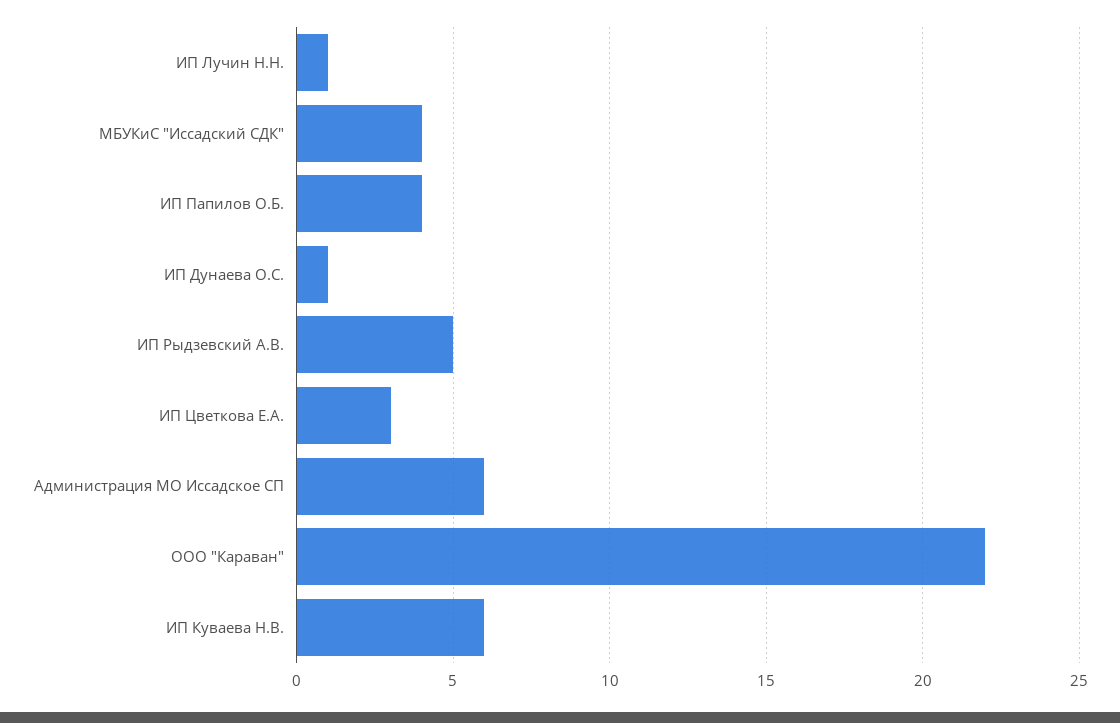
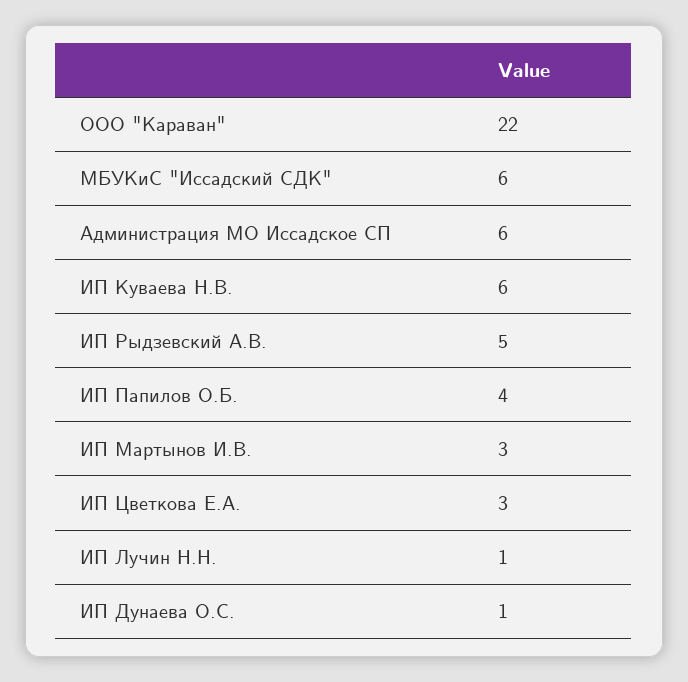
МБУКиС "Иссадский СДК": 4 -> 6
ИП Мартынов И.В.: none -> 3

